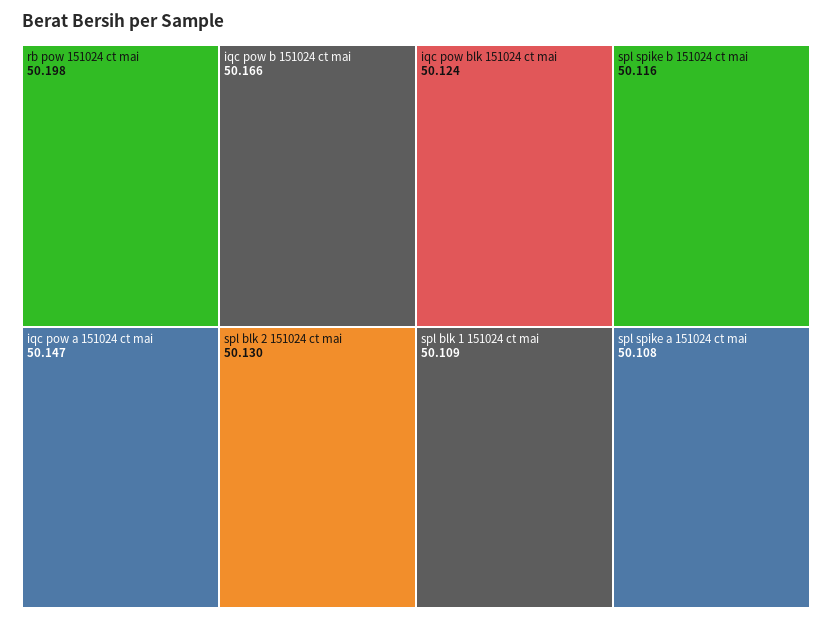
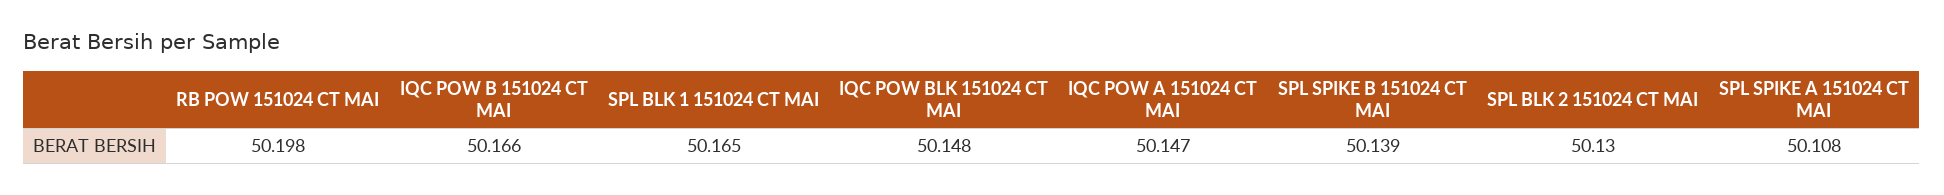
iqc pow blk 151024 ct mai: 50.124 -> 50.148
spl spike b 151024 ct mai: 50.116 -> 50.139
spl blk 1 151024 ct mai: 50.109 -> 50.165

